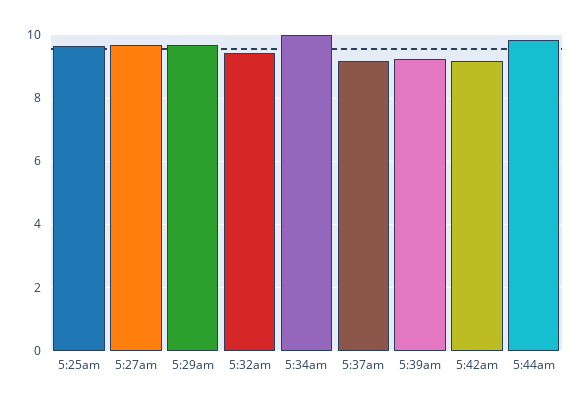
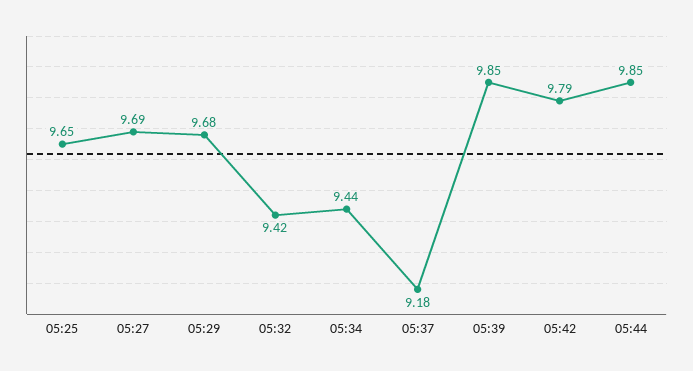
5:34am: 10 -> 9.44
5:39am: 9.2 -> 9.85
5:42am: 9.2 -> 9.79

